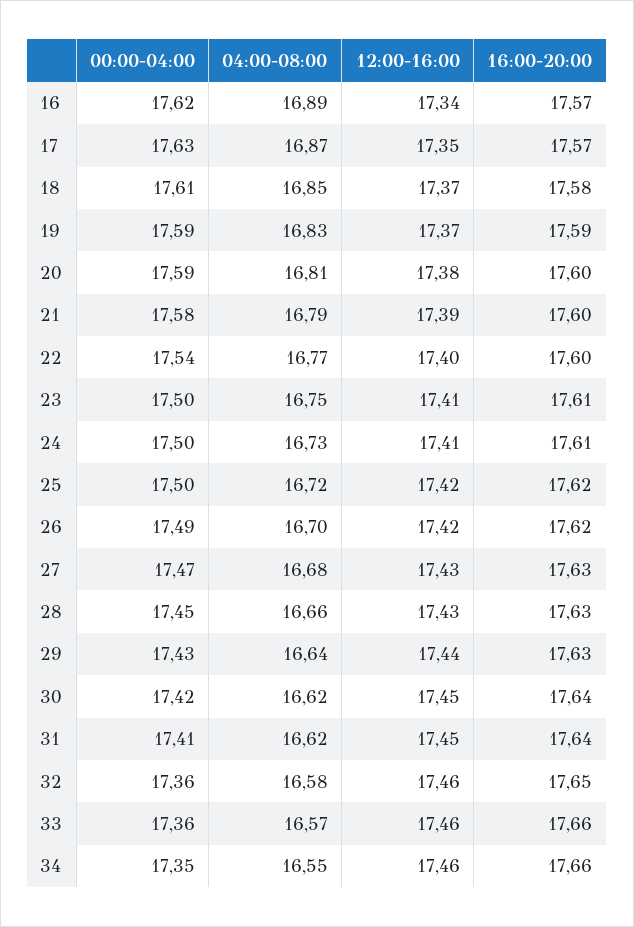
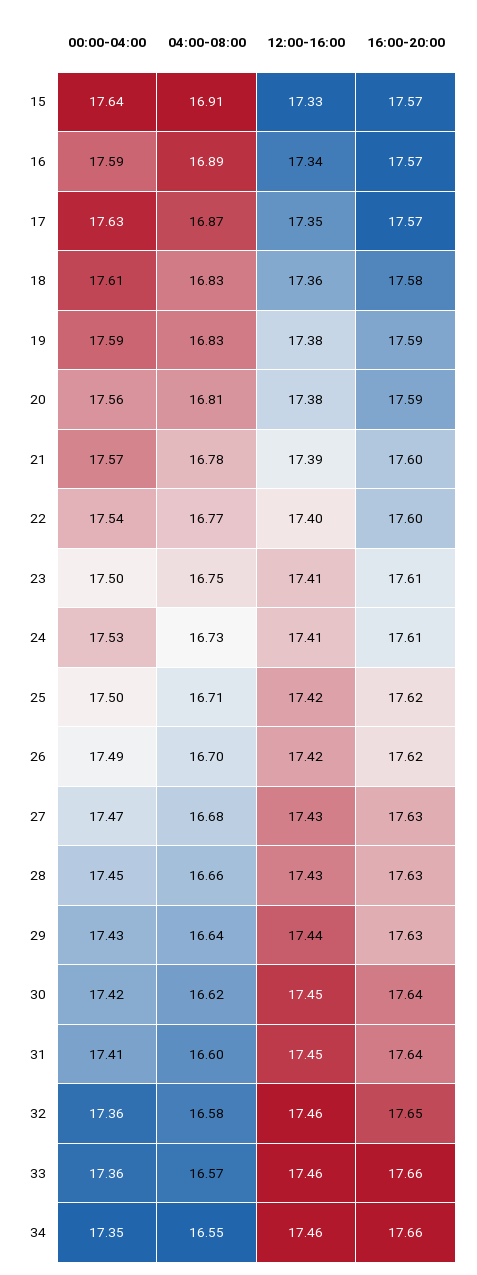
00:00-04:00, 16: 17.62 -> 17.59
04:00-08:00, 18: 16.85 -> 16.83
12:00-16:00, 18: 17.37 -> 17.36
12:00-16:00, 19: 17.37 -> 17.38
00:00-04:00, 20: 17.59 -> 17.56
16:00-20:00, 20: 17.6 -> 17.59
00:00-04:00, 21: 17.58 -> 17.57
04:00-08:00, 21: 16.79 -> 16.78
00:00-04:00, 24: 17.5 -> 17.53
04:00-08:00, 25: 16.72 -> 16.71
04:00-08:00, 31: 16.62 -> 16.6
00:00-04:00, 15: none -> 17.64
04:00-08:00, 15: none -> 16.91
12:00-16:00, 15: none -> 17.33
16:00-20:00, 15: none -> 17.57

